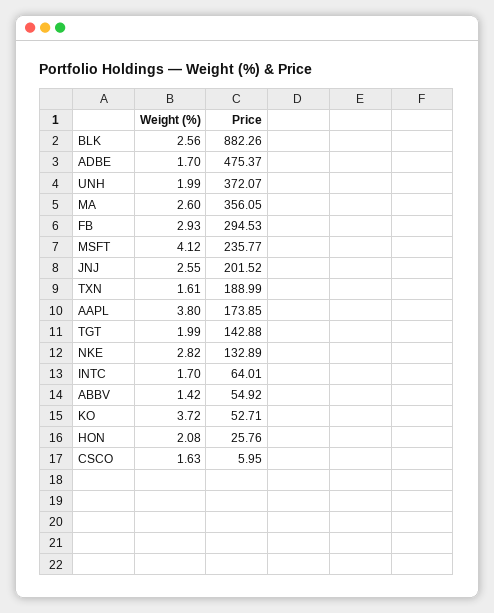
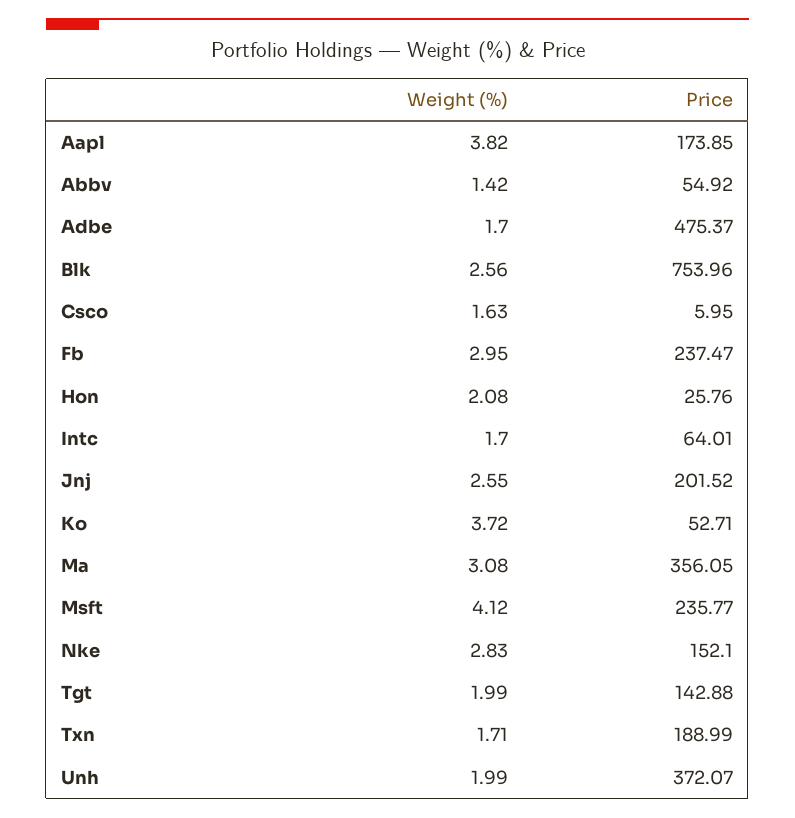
Price, BLK: 882.26 -> 753.96
Weight (%), MA: 2.6 -> 3.08
Weight (%), FB: 2.93 -> 2.95
Price, FB: 294.53 -> 237.47
Weight (%), TXN: 1.61 -> 1.71
Weight (%), AAPL: 3.8 -> 3.82
Weight (%), NKE: 2.82 -> 2.83
Price, NKE: 132.89 -> 152.1

